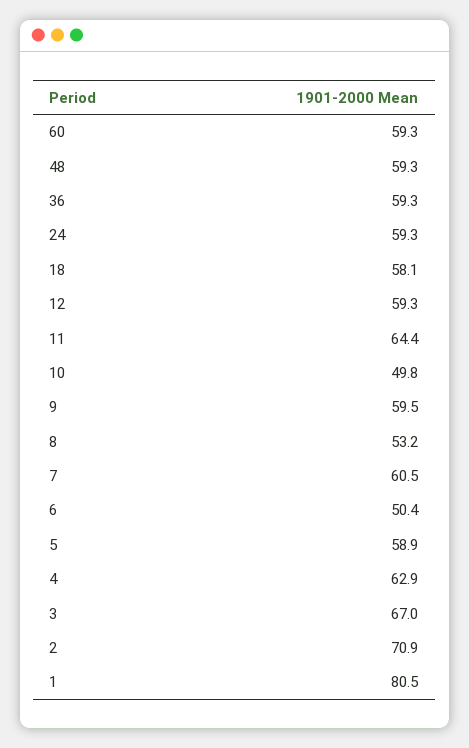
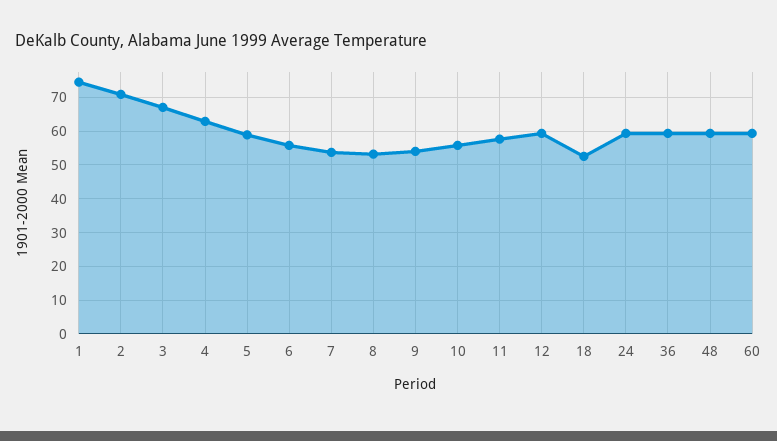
18: 58.1 -> 52
11: 64.4 -> 58
10: 49.8 -> 56
9: 59.5 -> 54
7: 60.5 -> 54
6: 50.4 -> 56
1: 80.5 -> 74

